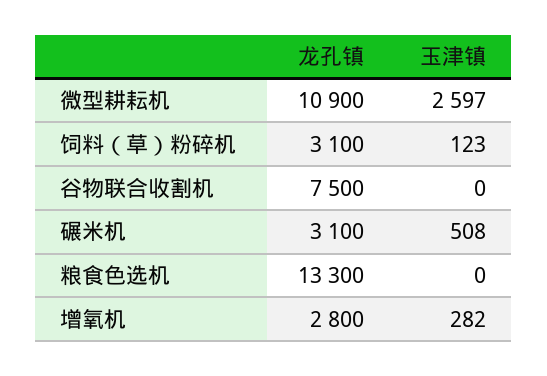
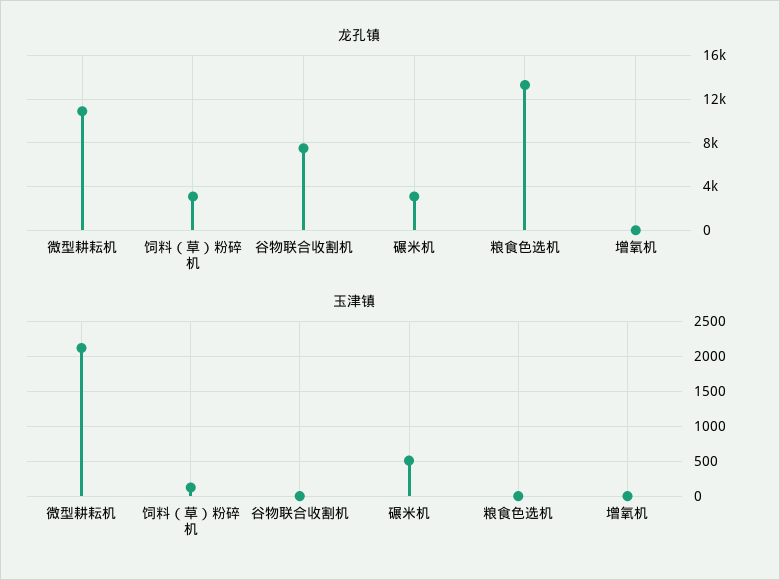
玉津镇, 微型耕耘机: 2597 -> 2100
龙孔镇, 增氧机: 2800 -> 0
玉津镇, 增氧机: 282 -> 0

